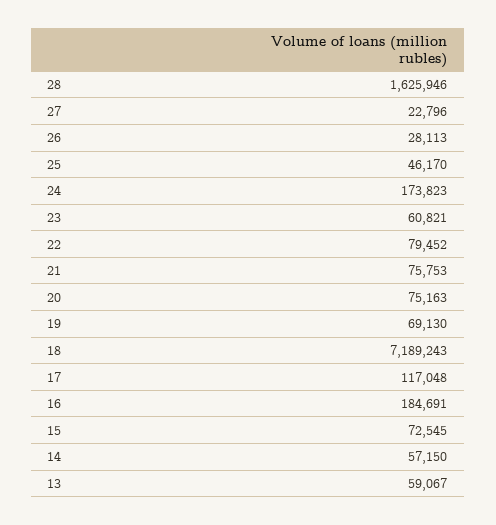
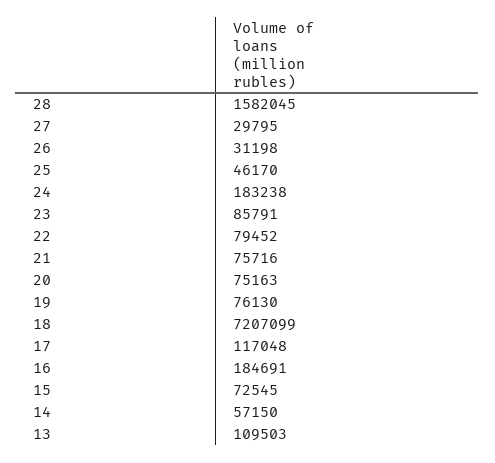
28: 1625946 -> 1582045
27: 22796 -> 29795
26: 28113 -> 31198
24: 173823 -> 183238
23: 60821 -> 85791
21: 75753 -> 75716
19: 69130 -> 76130
18: 7189243 -> 7207099
13: 59067 -> 109503

